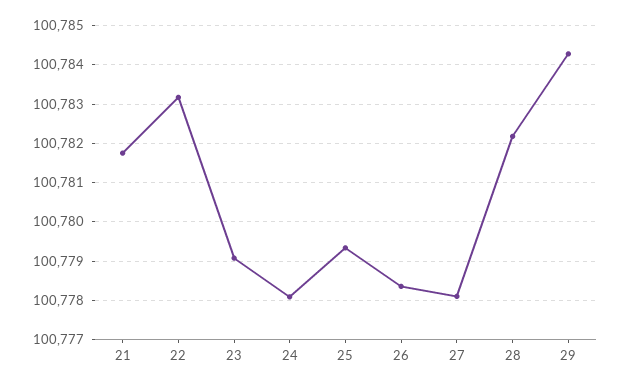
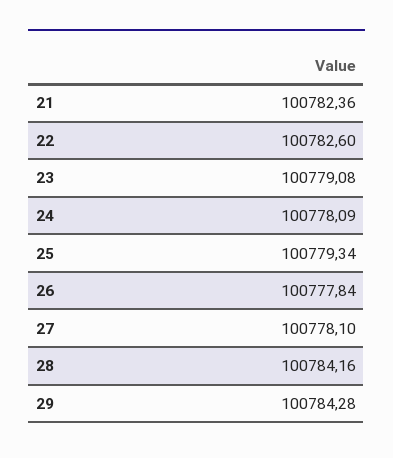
21: 100781.8 -> 100782.36
22: 100783.2 -> 100782.6
26: 100778.4 -> 100777.84
28: 100782.2 -> 100784.16

